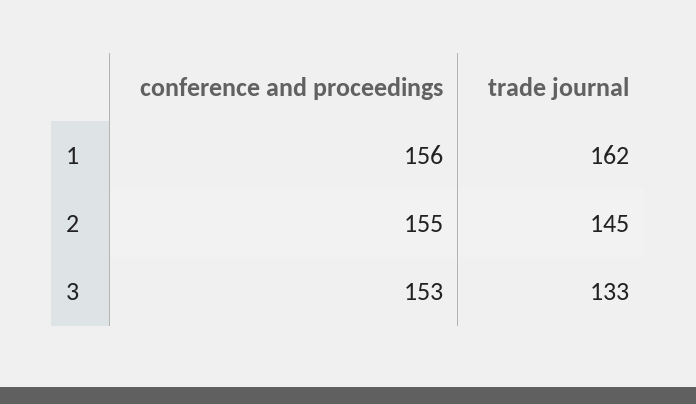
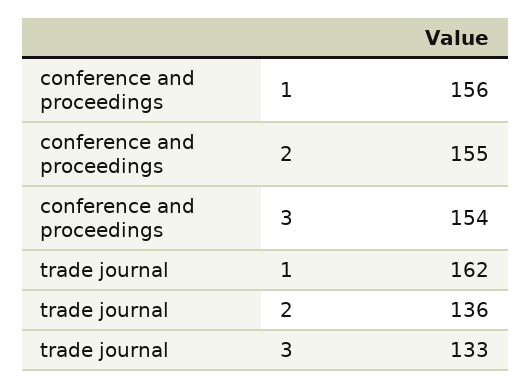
trade journal, 2: 145 -> 136
conference and proceedings, 3: 153 -> 154

